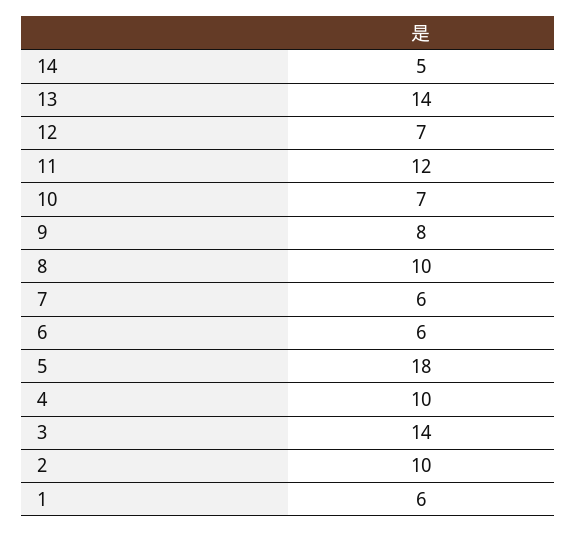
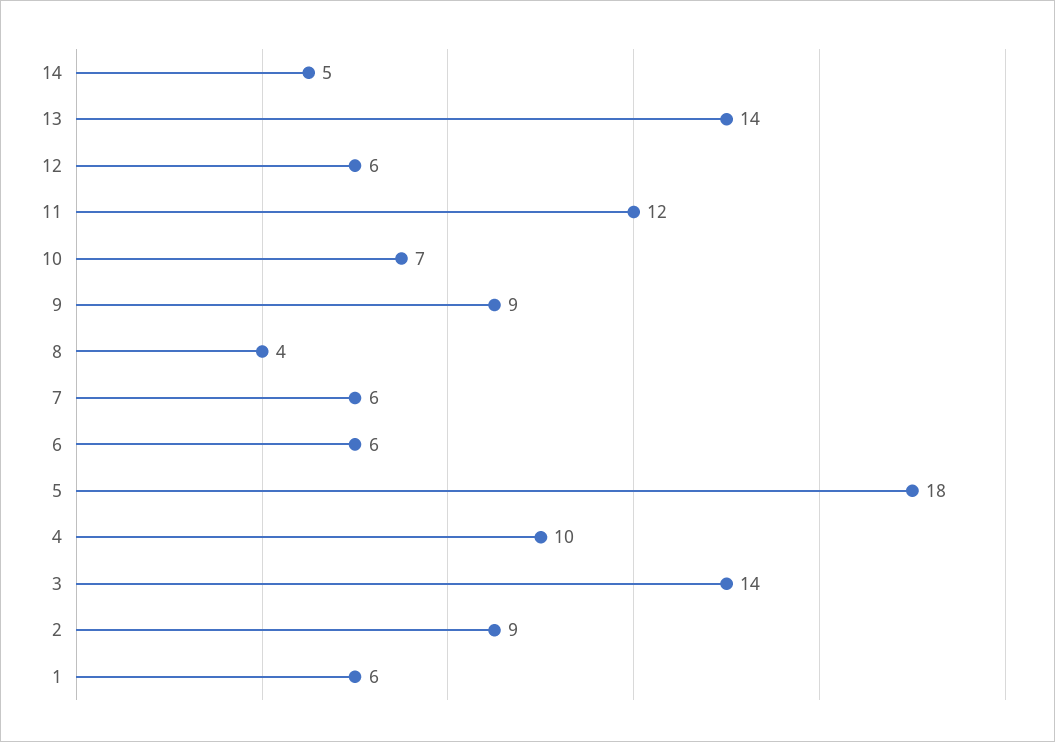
12: 7 -> 6
9: 8 -> 9
8: 10 -> 4
2: 10 -> 9

